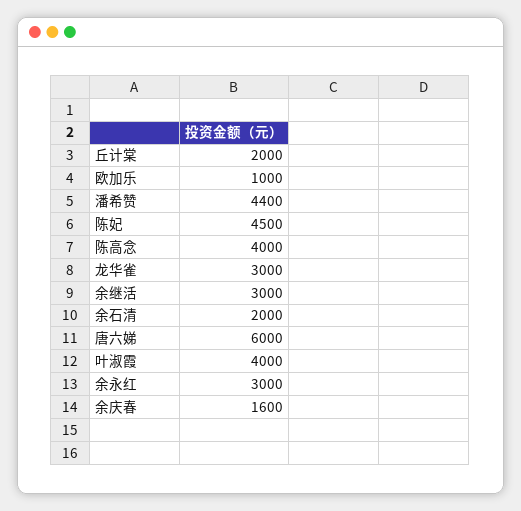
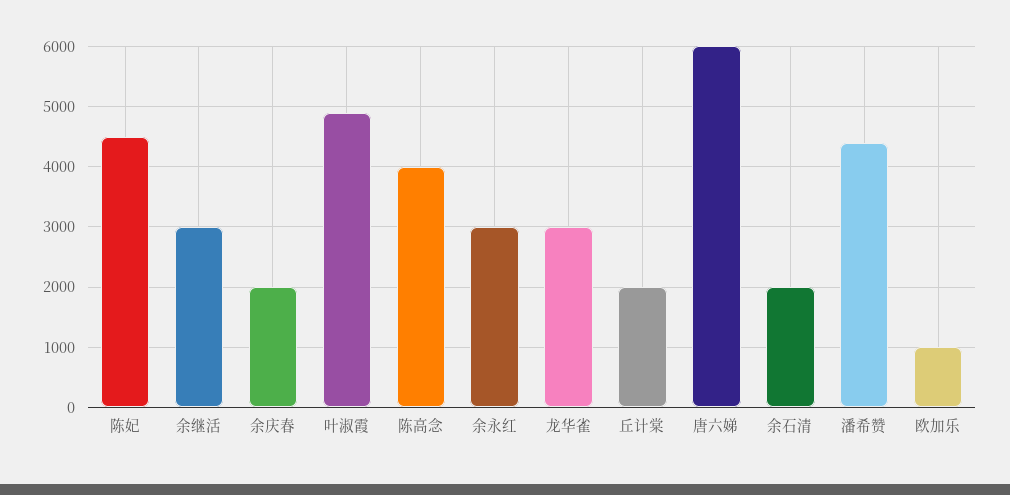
叶淑霞: 4000 -> 4900
余庆春: 1600 -> 2000

